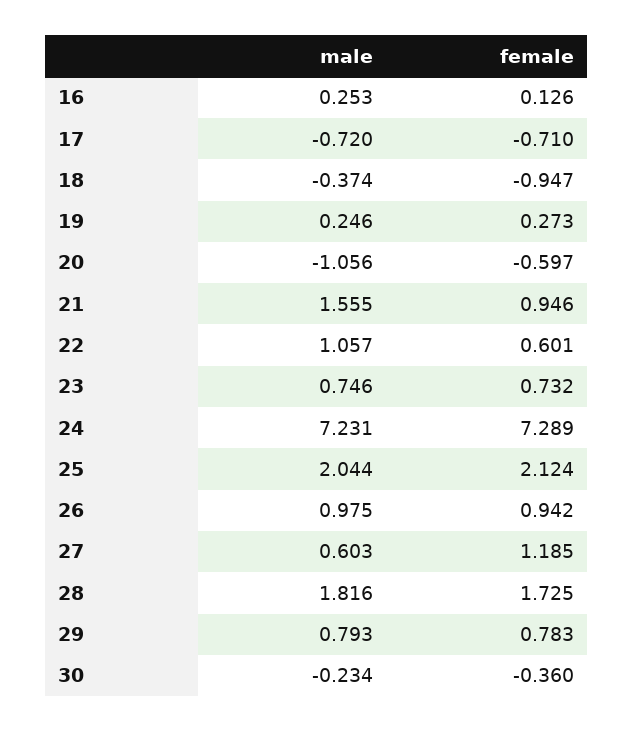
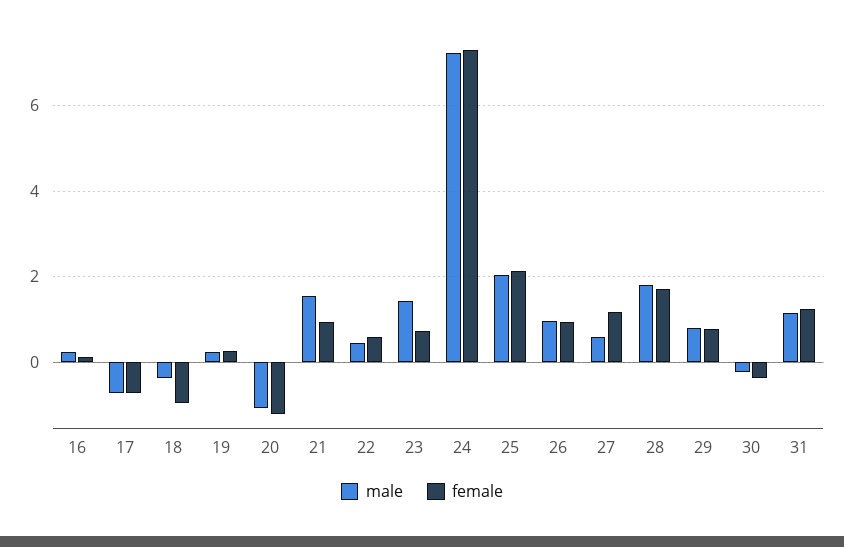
female, 20: -0.597 -> -1.2
male, 22: 1.057 -> 0.4
male, 23: 0.746 -> 1.4
male, 31: none -> 1.2
female, 31: none -> 1.2

